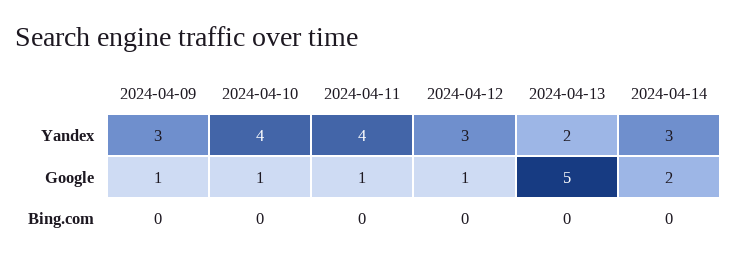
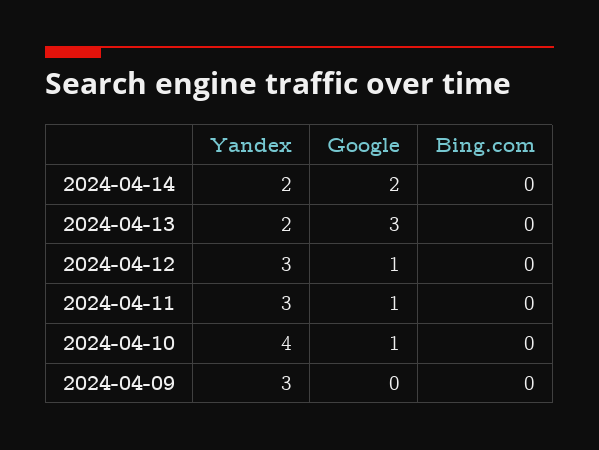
2024-04-11, Yandex: 4 -> 3
2024-04-14, Yandex: 3 -> 2
2024-04-09, Google: 1 -> 0
2024-04-13, Google: 5 -> 3

